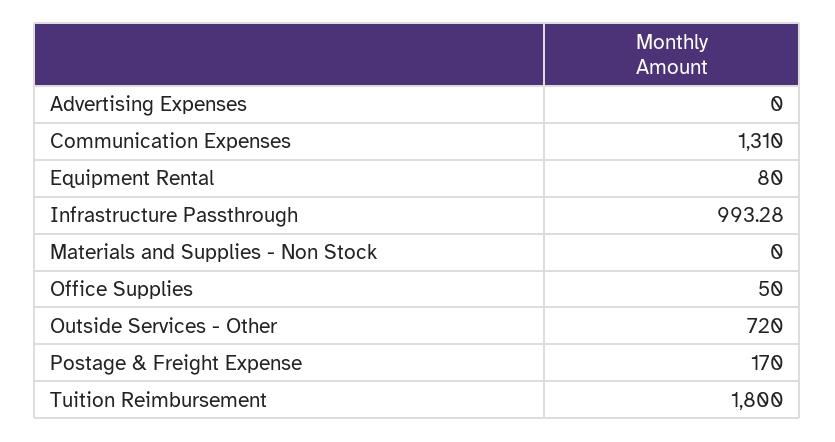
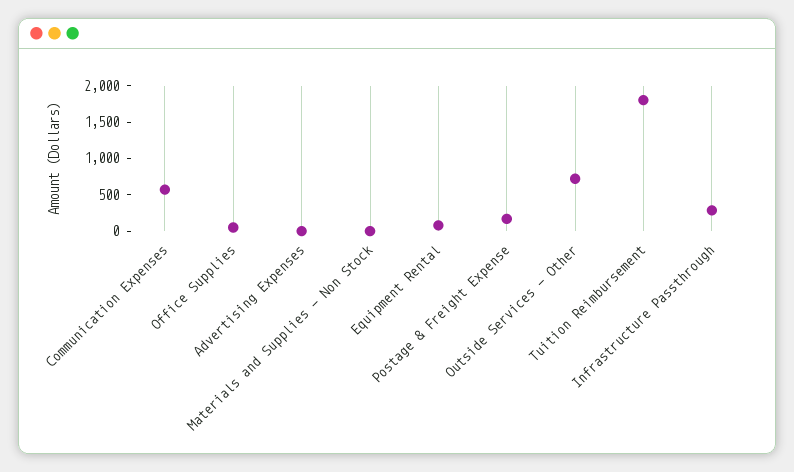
Communication Expenses: 1310 -> 500
Infrastructure Passthrough: 993.28 -> 250

